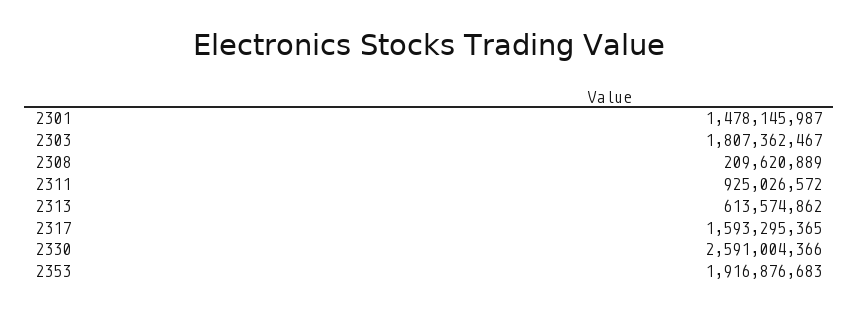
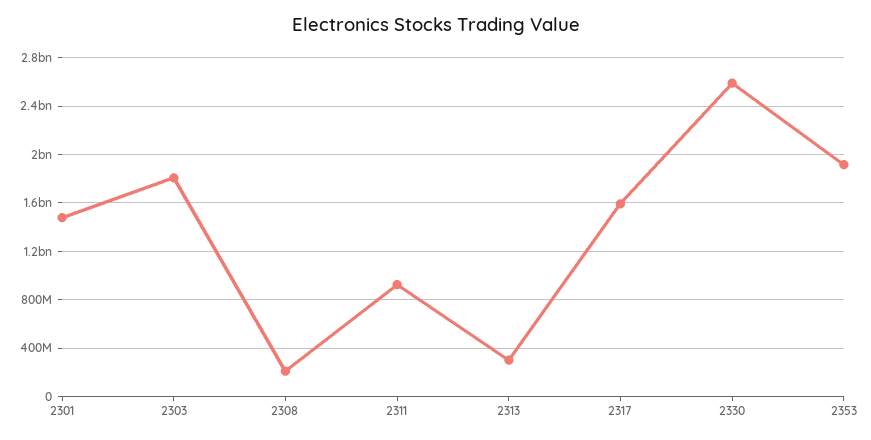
2313: 613574862 -> 300000000

